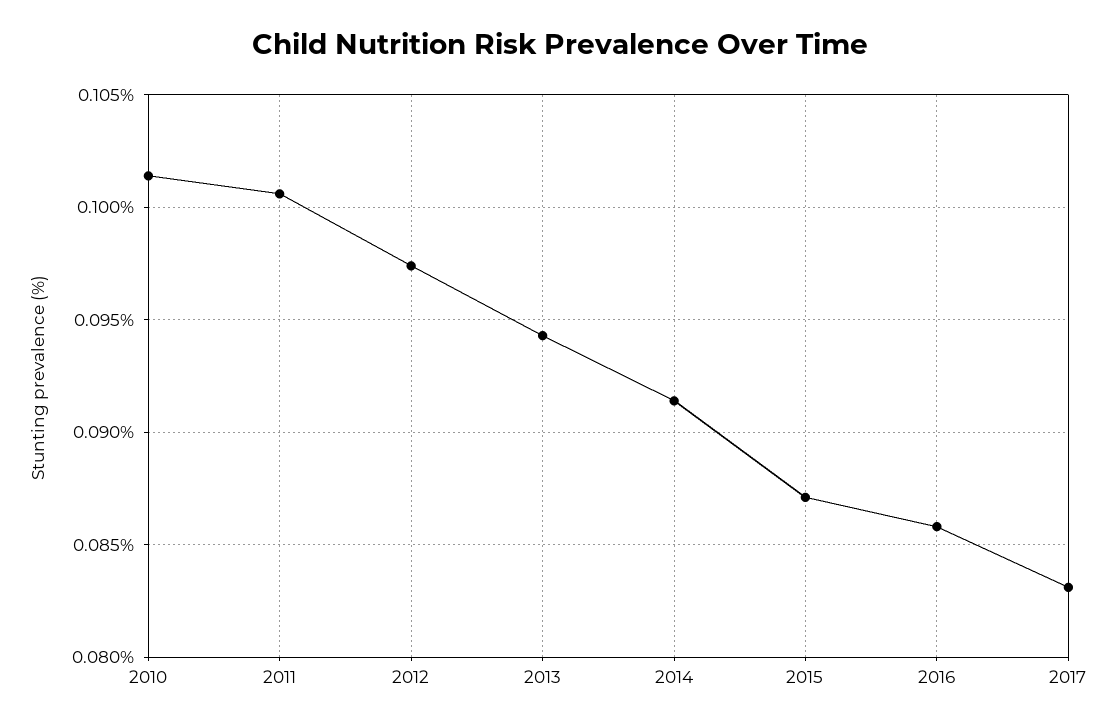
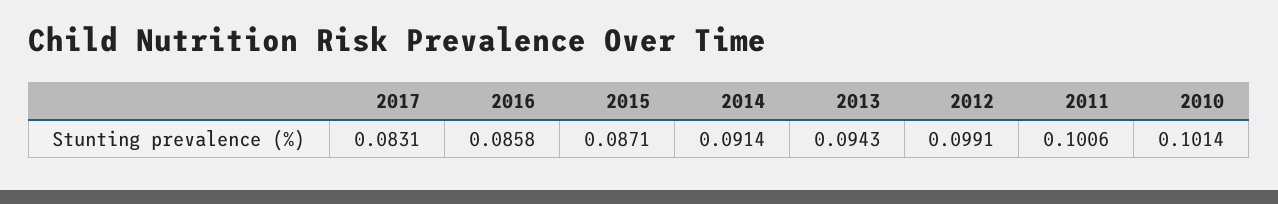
2012: 0.0975 -> 0.0991

